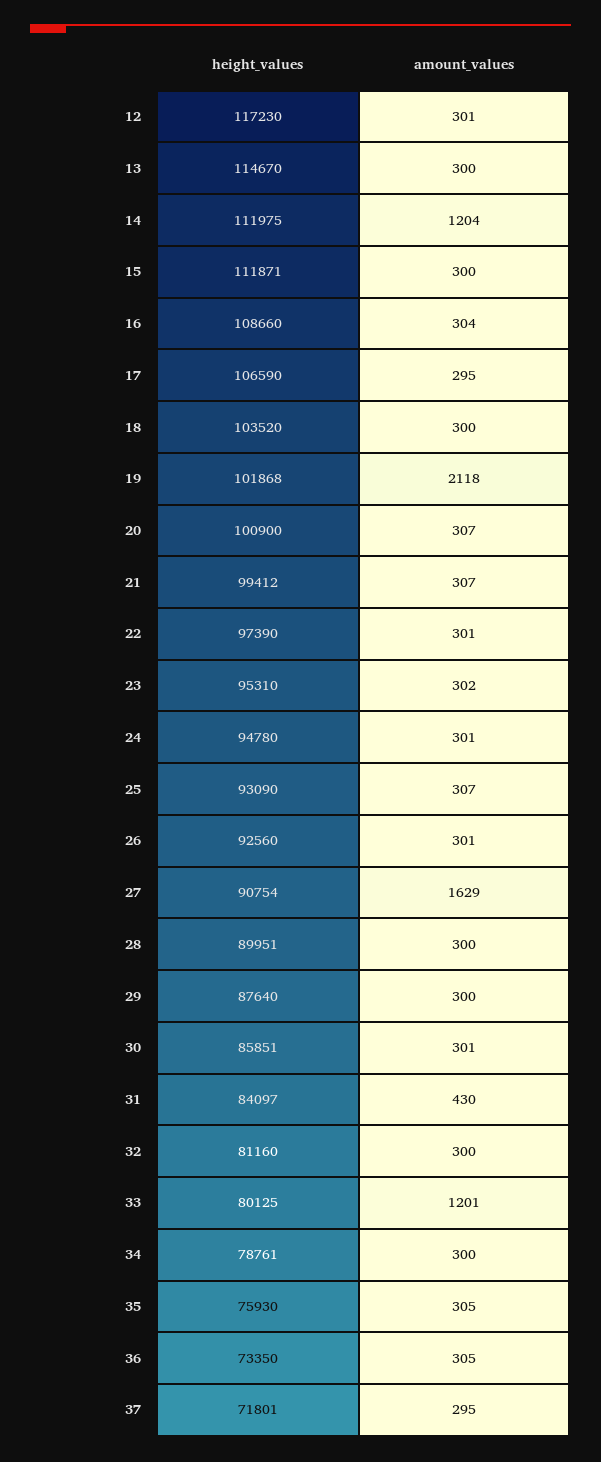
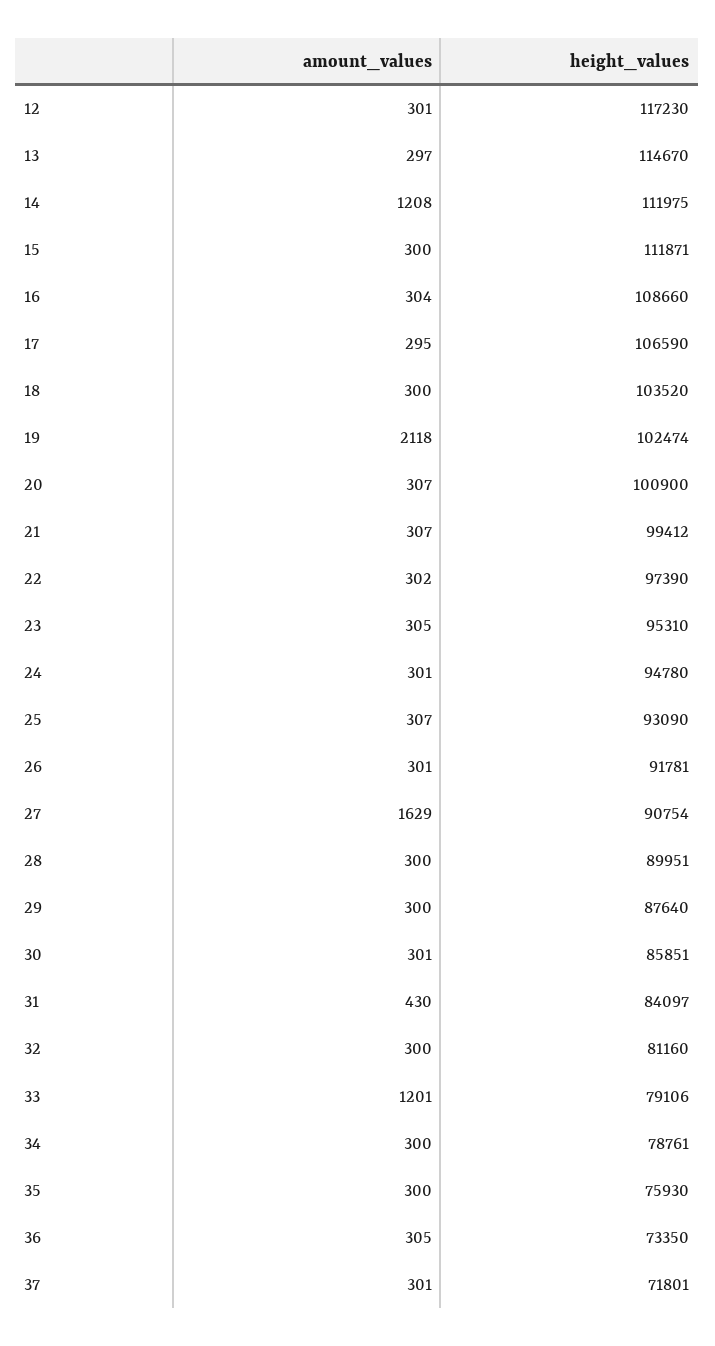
amount_values, 13: 300 -> 297
amount_values, 14: 1204 -> 1208
height_values, 19: 101868 -> 102474
amount_values, 22: 301 -> 302
amount_values, 23: 302 -> 305
height_values, 26: 92560 -> 91781
height_values, 33: 80125 -> 79106
amount_values, 35: 305 -> 300
amount_values, 37: 295 -> 301

